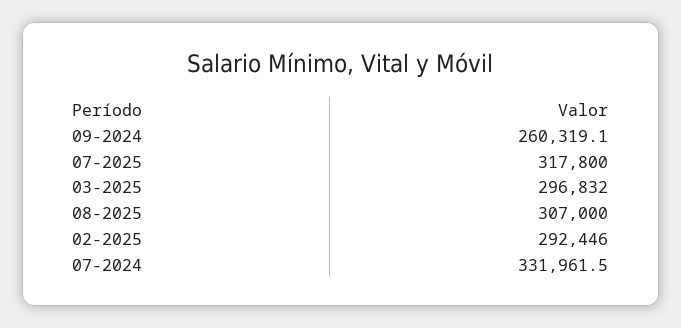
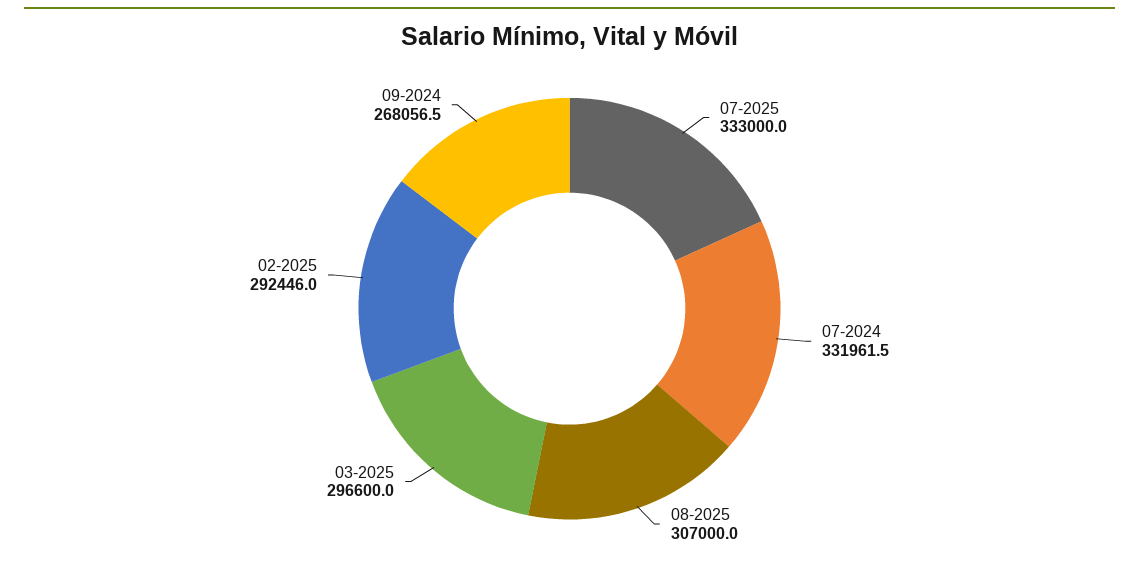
09-2024: 260319.1 -> 268056.5
07-2025: 317800 -> 333000
03-2025: 296832 -> 296600

